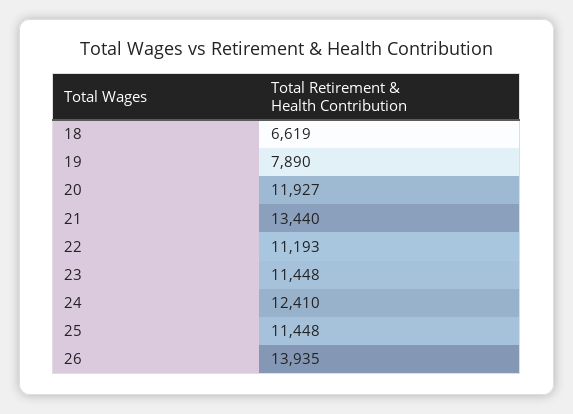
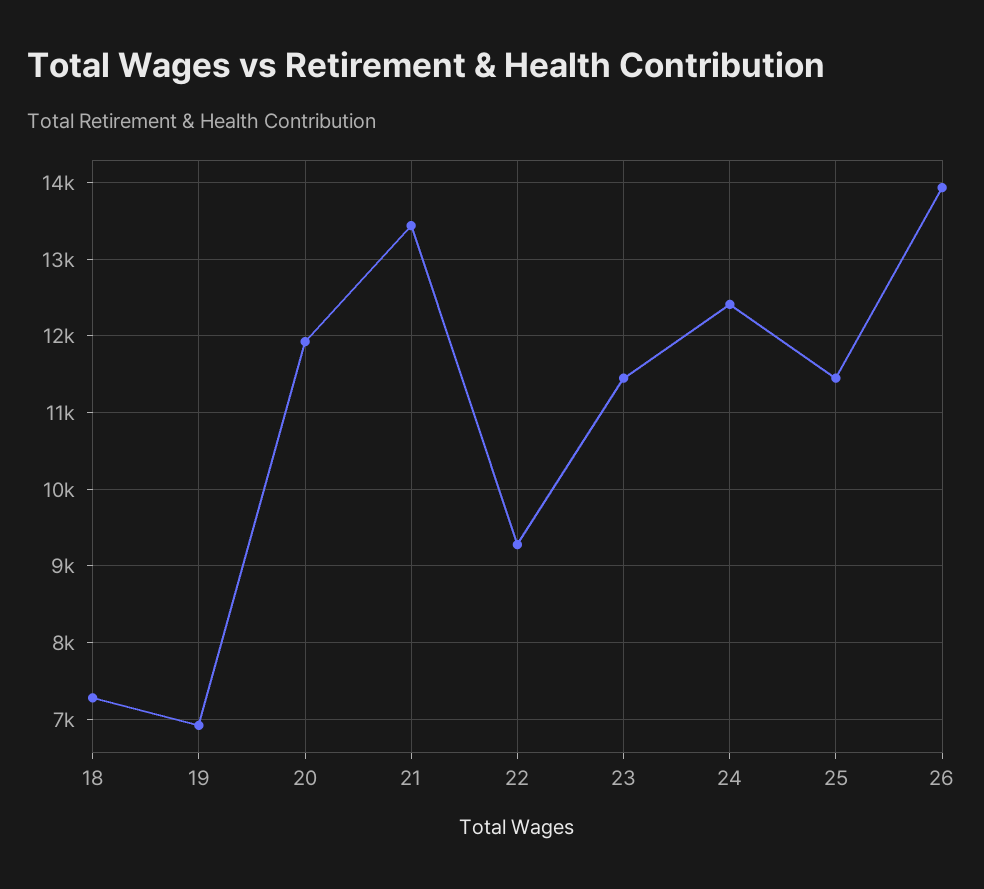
18: 6619 -> 7300
19: 7890 -> 6900
22: 11193 -> 9300

